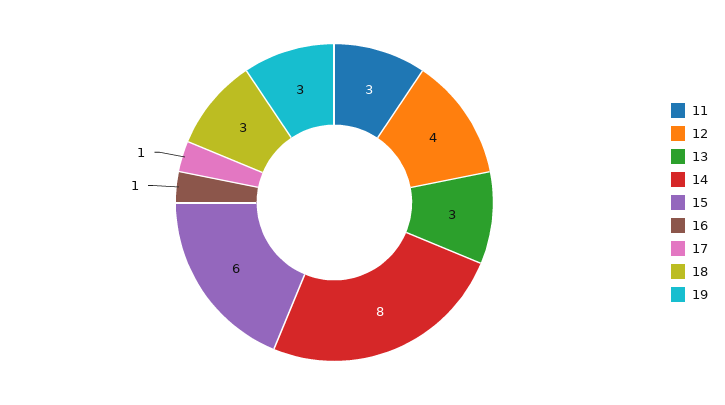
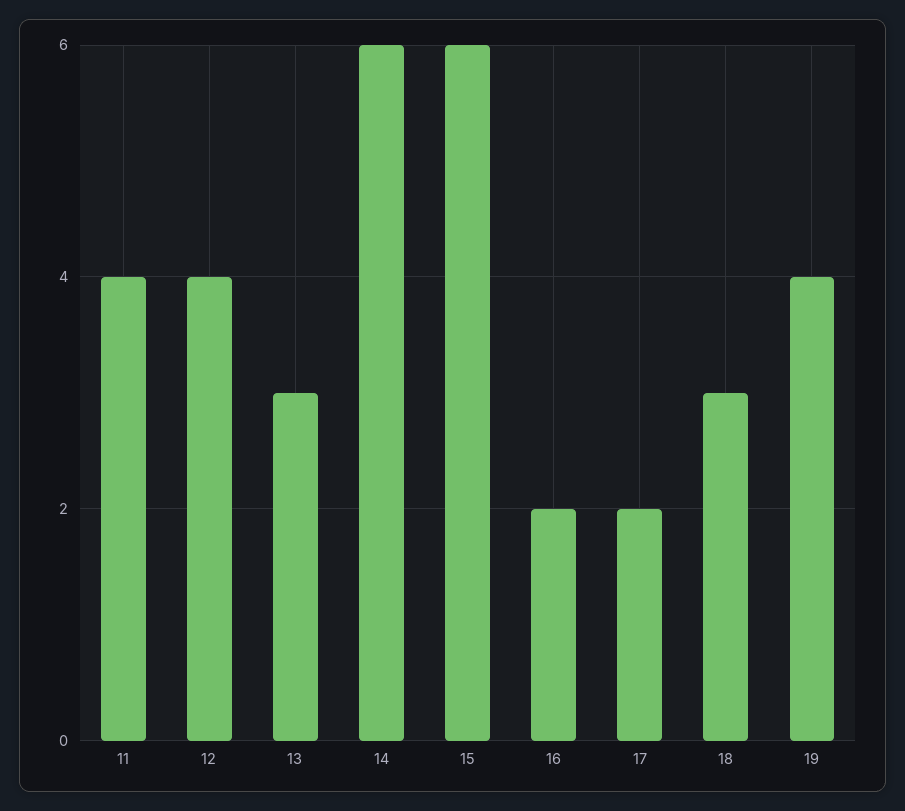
11: 3 -> 4
14: 8 -> 6
16: 1 -> 2
17: 1 -> 2
19: 3 -> 4

